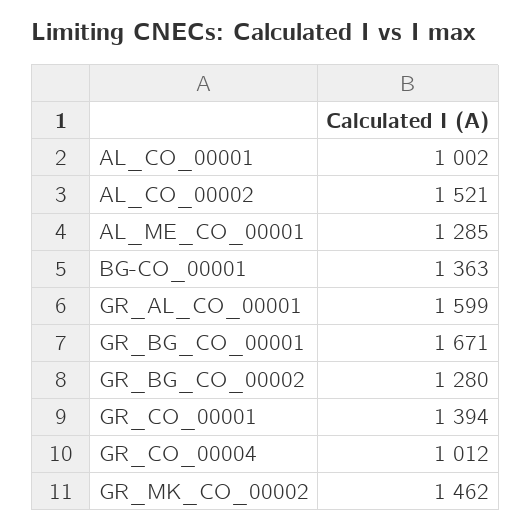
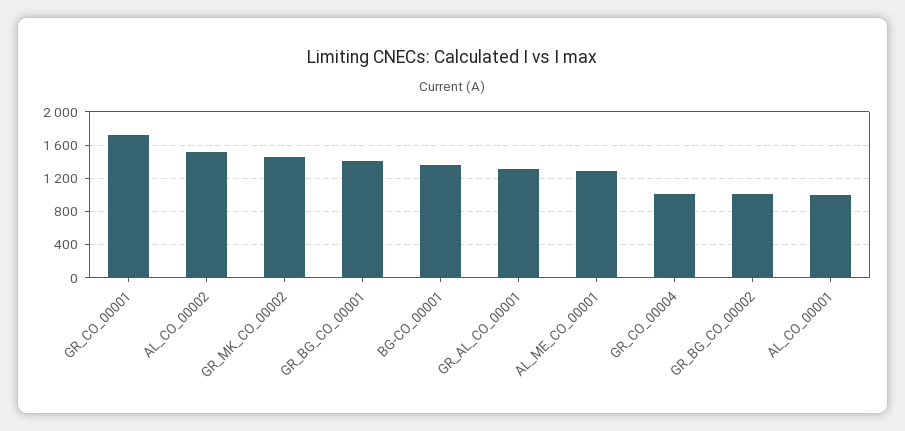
GR_AL_CO_00001: 1599 -> 1300
GR_BG_CO_00001: 1671 -> 1400
GR_BG_CO_00002: 1280 -> 1000
GR_CO_00001: 1394 -> 1700

